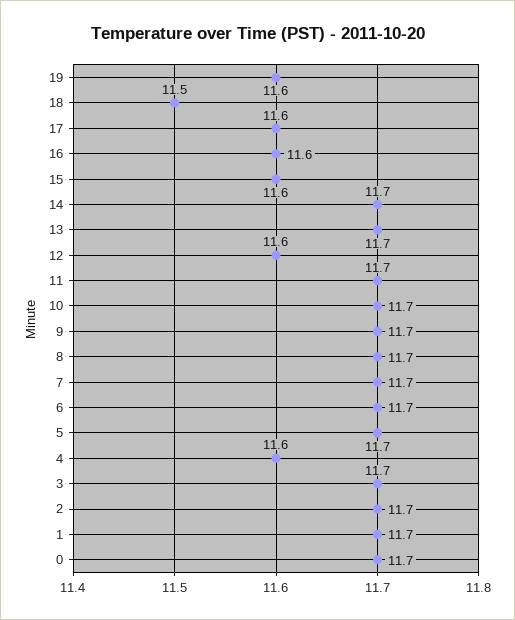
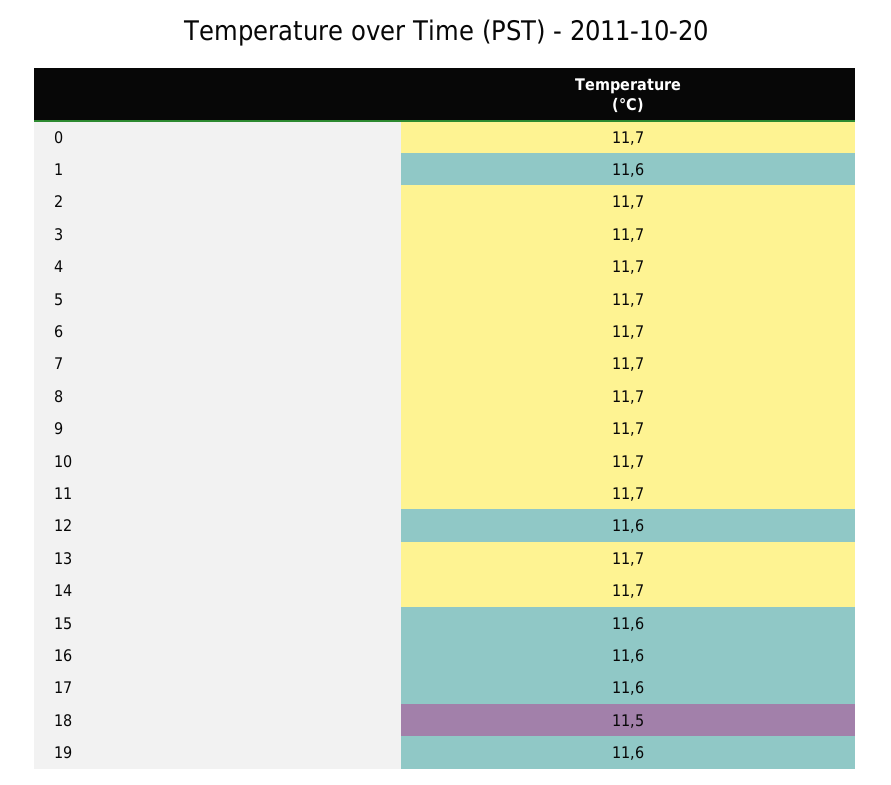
4: 11.6 -> 11.7
1: 11.7 -> 11.6

